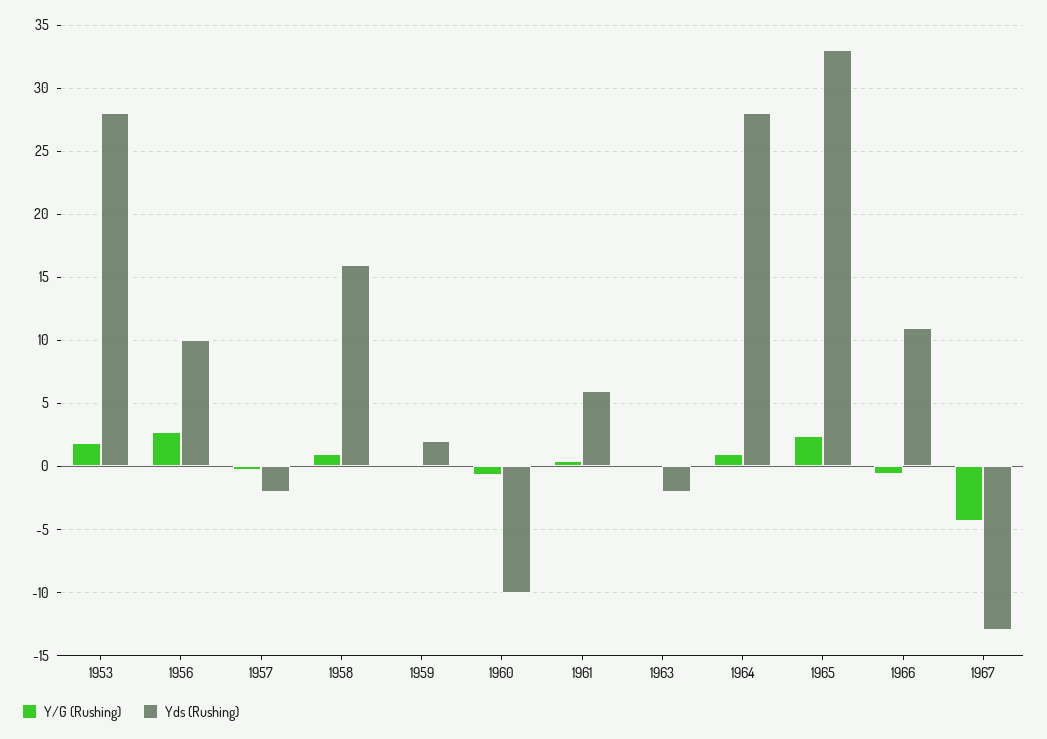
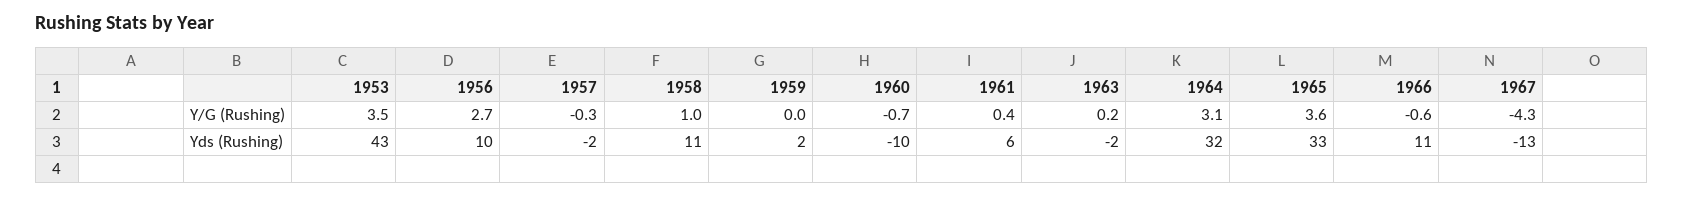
Y/G (Rushing), 1953: 2 -> 3.5
Yds (Rushing), 1953: 28 -> 43
Yds (Rushing), 1958: 16 -> 11
Y/G (Rushing), 1964: 1 -> 3.1
Yds (Rushing), 1964: 28 -> 32
Y/G (Rushing), 1965: 2.5 -> 3.6

